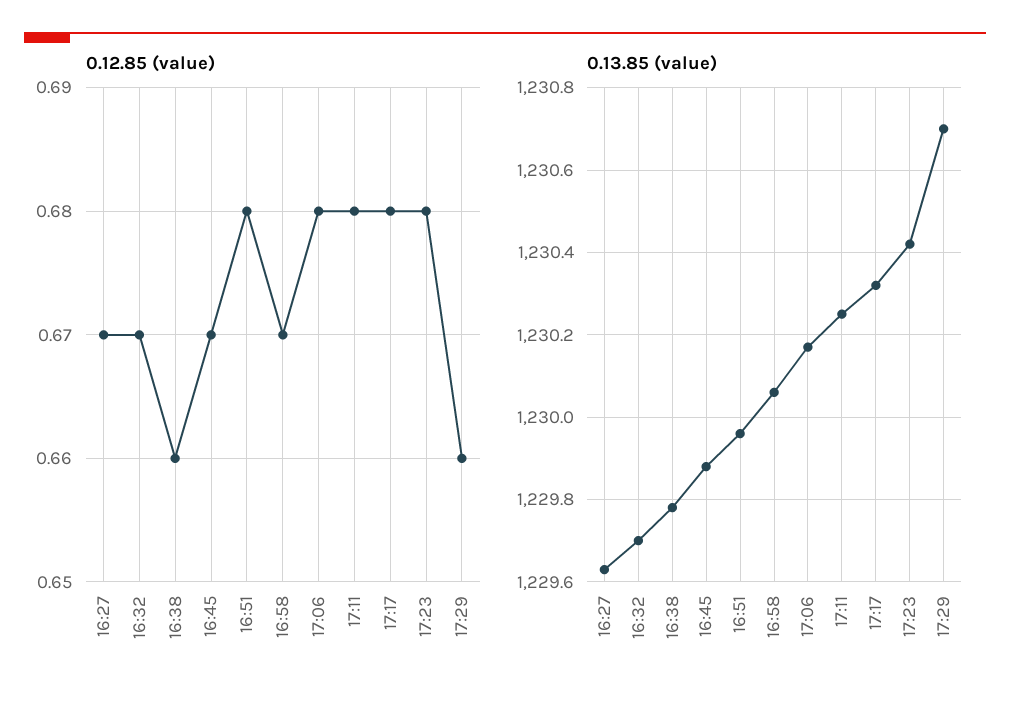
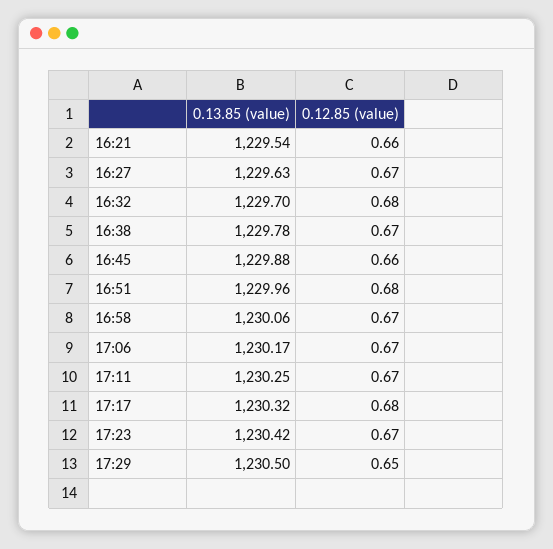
0.12.85 (value), 16:32: 0.67 -> 0.68
0.12.85 (value), 16:38: 0.66 -> 0.67
0.12.85 (value), 16:45: 0.67 -> 0.66
0.12.85 (value), 17:06: 0.68 -> 0.67
0.12.85 (value), 17:11: 0.68 -> 0.67
0.12.85 (value), 17:23: 0.68 -> 0.67
0.12.85 (value), 17:29: 0.66 -> 0.65
0.13.85 (value), 17:29: 1230.7 -> 1230.5
0.13.85 (value), 16:21: none -> 1229.54
0.12.85 (value), 16:21: none -> 0.66

